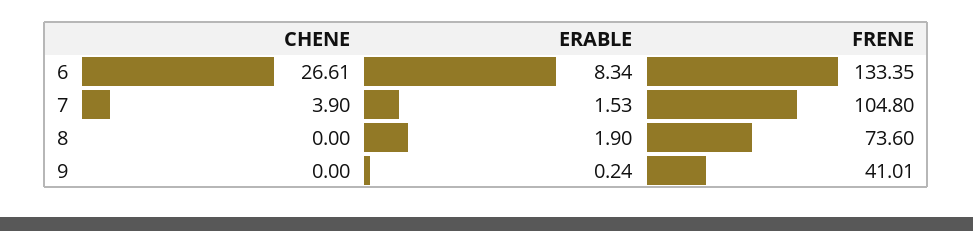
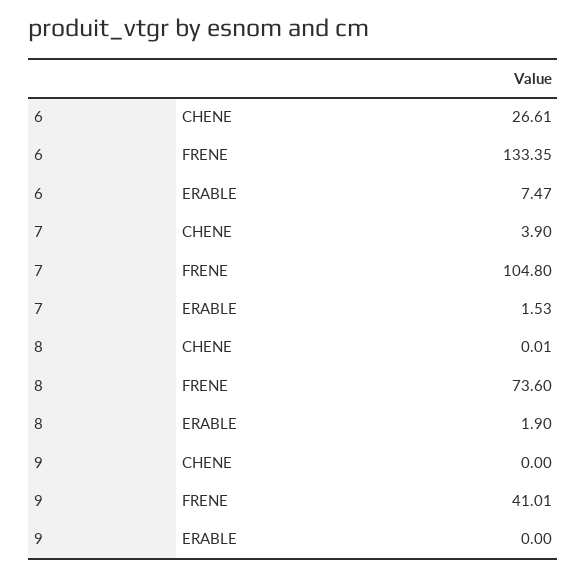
ERABLE, 6: 8.34 -> 7.47
CHENE, 8: 0 -> 0.01
ERABLE, 9: 0.24 -> 0

